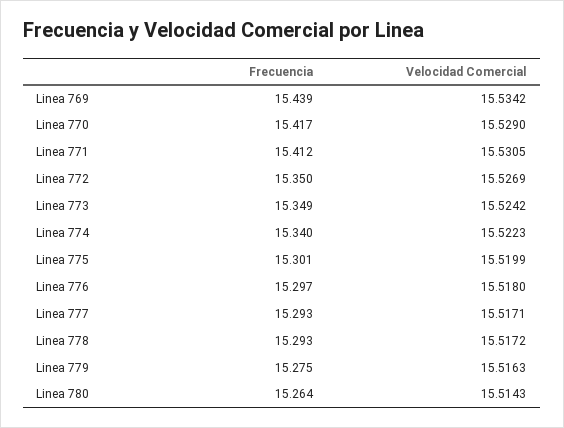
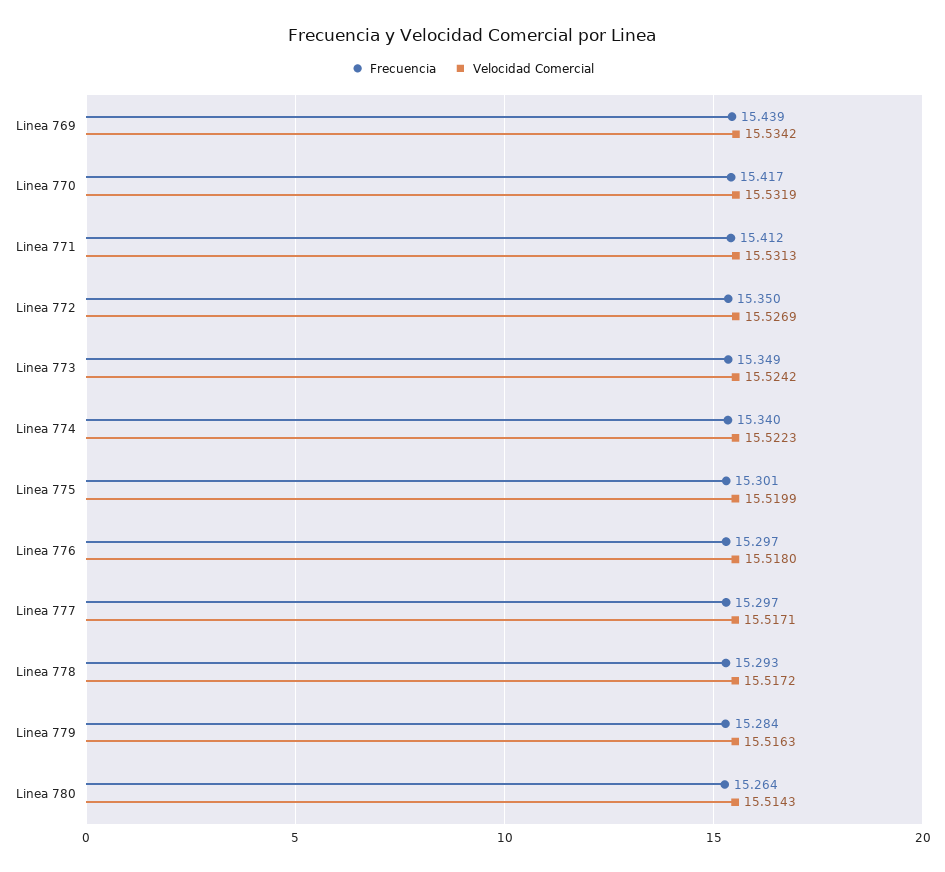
Velocidad Comercial, Linea 770: 15.529 -> 15.5319
Velocidad Comercial, Linea 771: 15.5305 -> 15.5313
Frecuencia, Linea 777: 15.293 -> 15.297
Frecuencia, Linea 779: 15.275 -> 15.284

